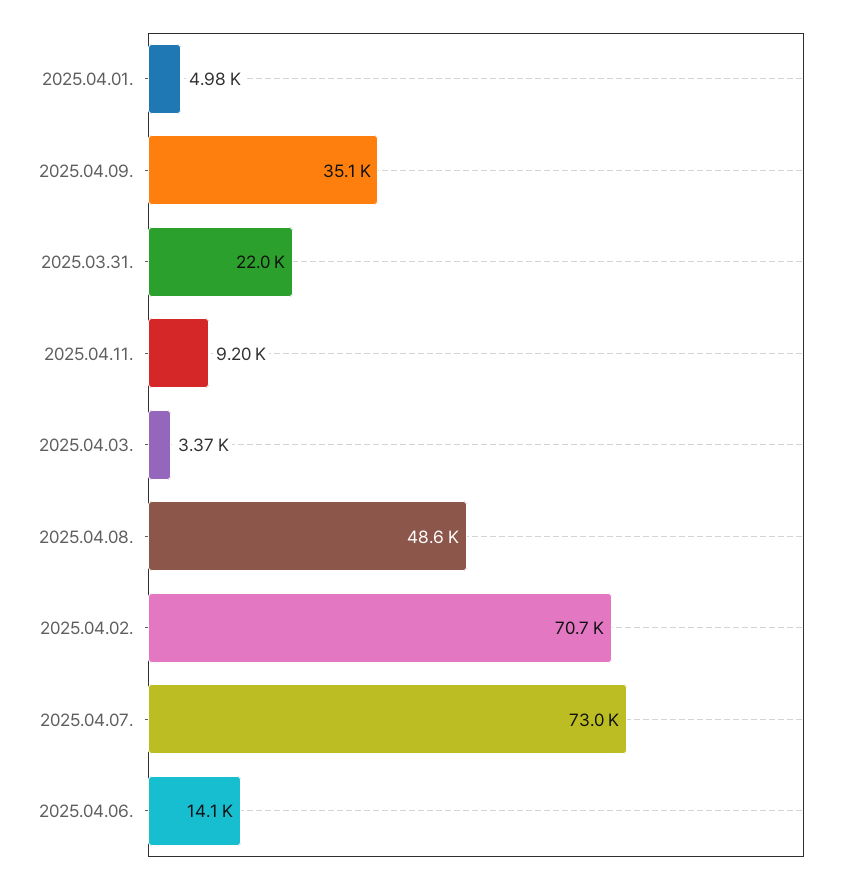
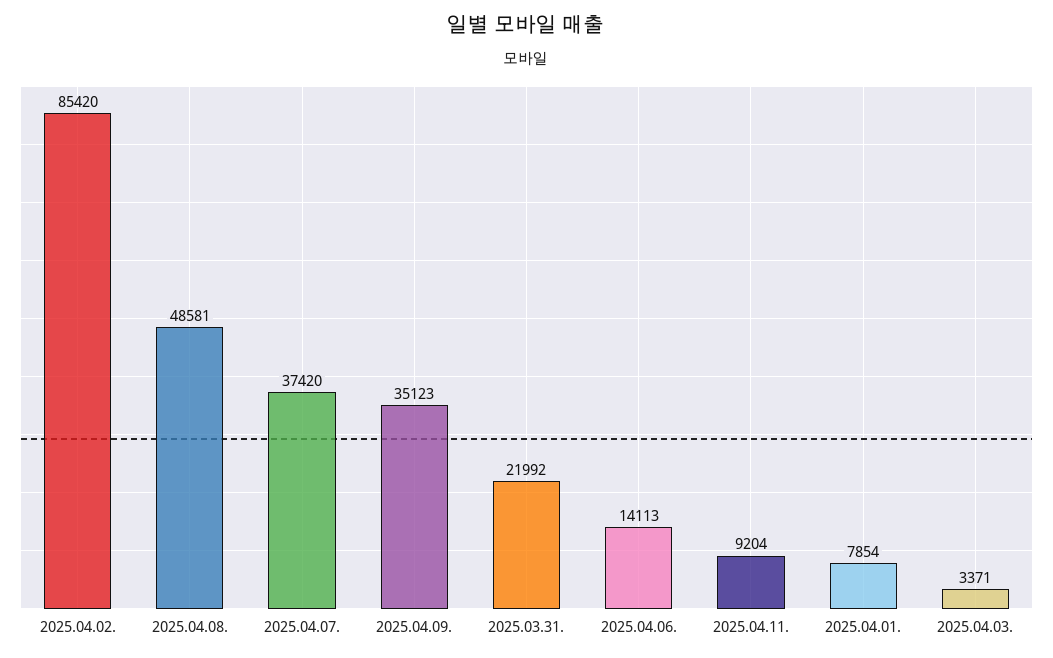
2025.04.01.: 4980 -> 7854
2025.04.02.: 70700 -> 85420
2025.04.07.: 73000 -> 37420

